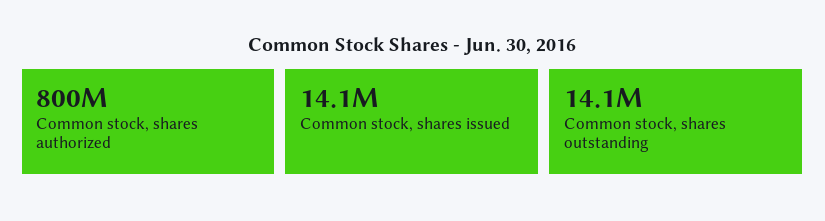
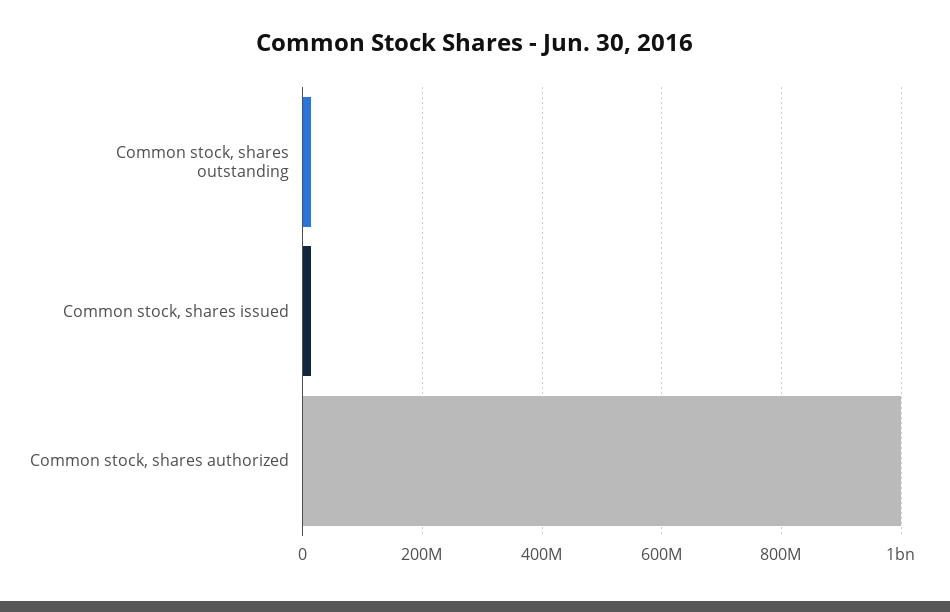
Common stock, shares authorized: 800000000 -> 1000000000

